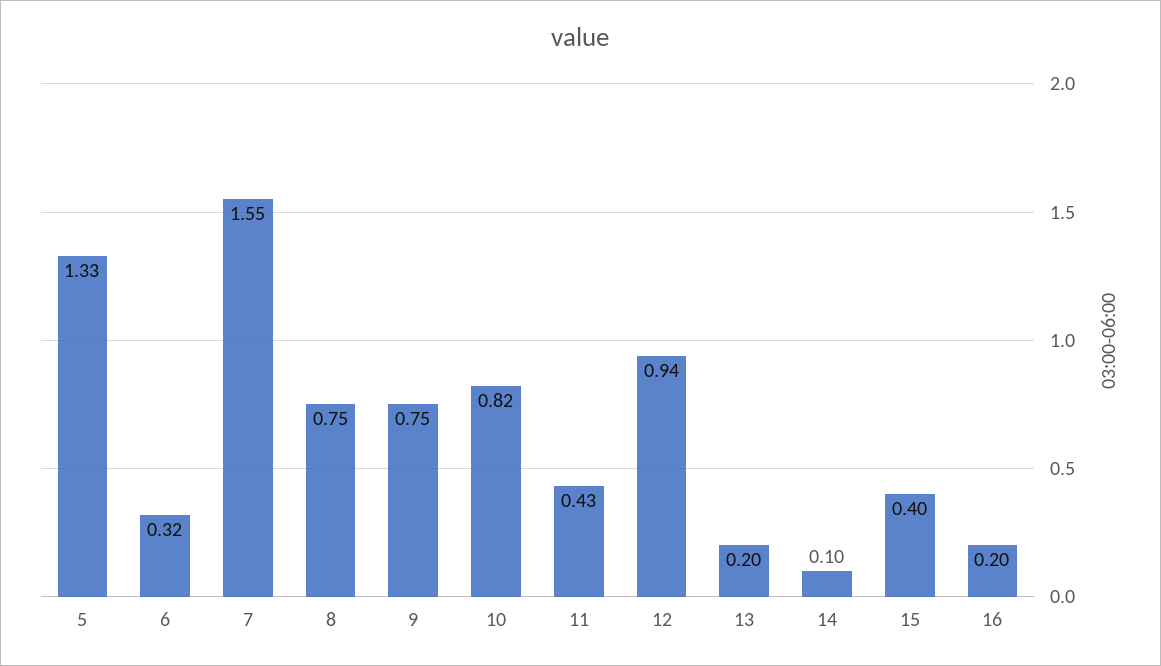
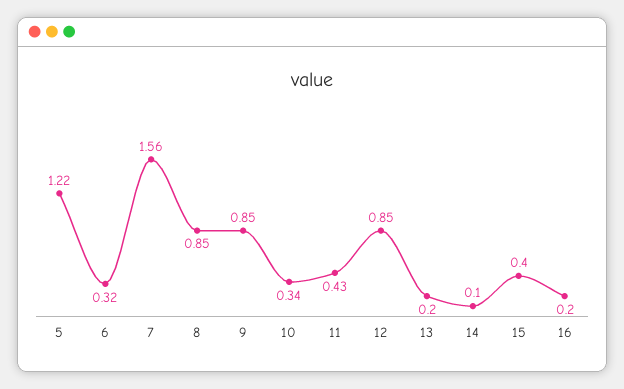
5: 1.33 -> 1.22
7: 1.55 -> 1.56
8: 0.75 -> 0.85
9: 0.75 -> 0.85
10: 0.82 -> 0.34
12: 0.94 -> 0.85

